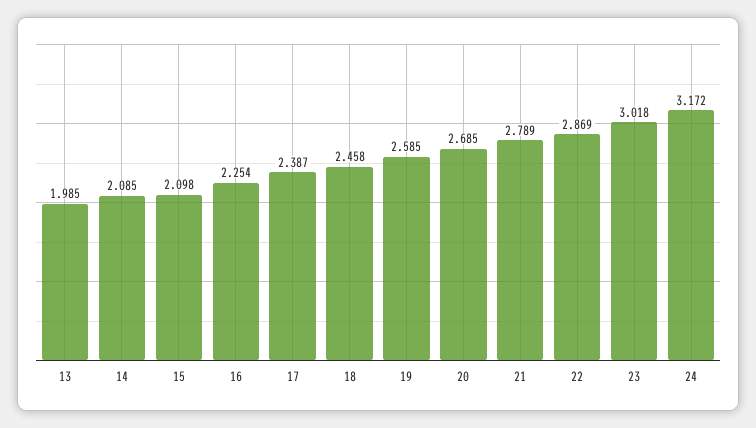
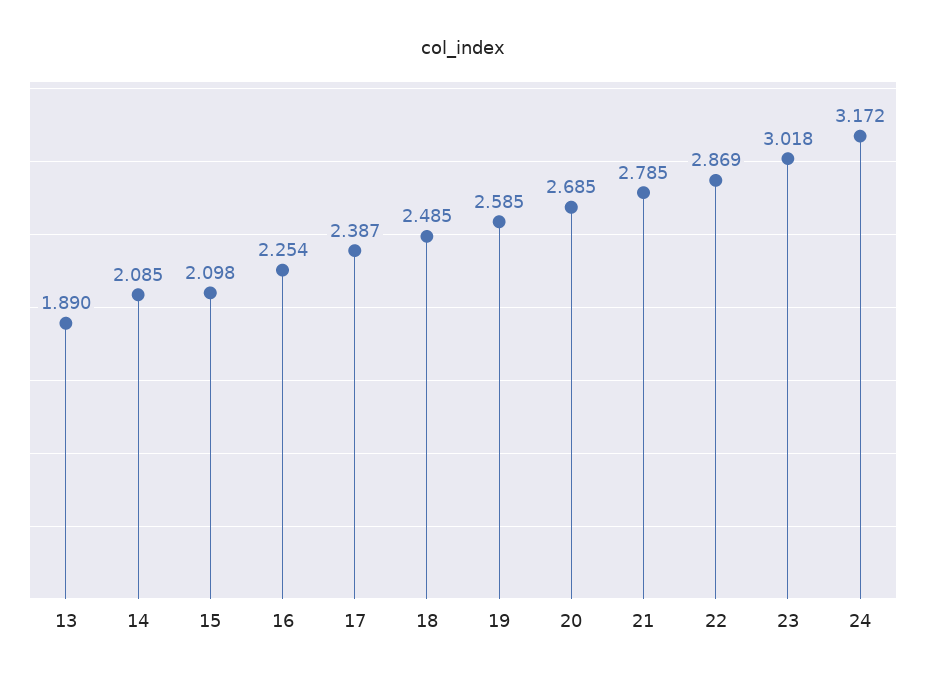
13: 1.985 -> 1.89
18: 2.458 -> 2.485
21: 2.789 -> 2.785

